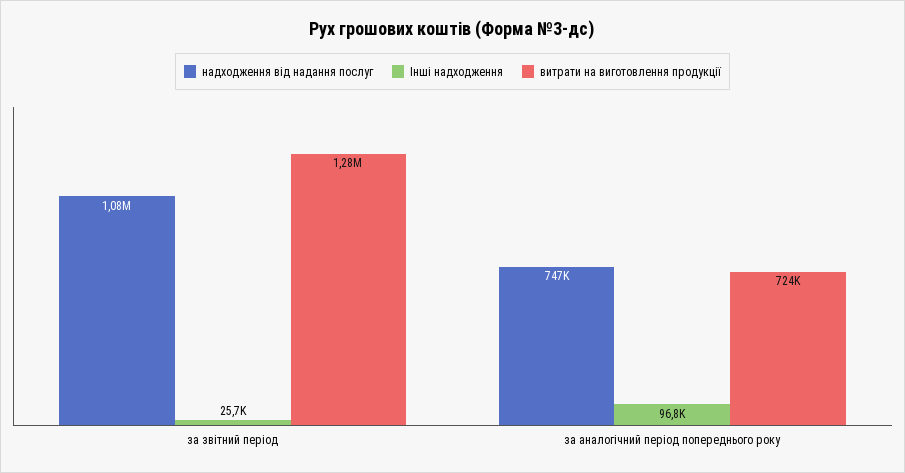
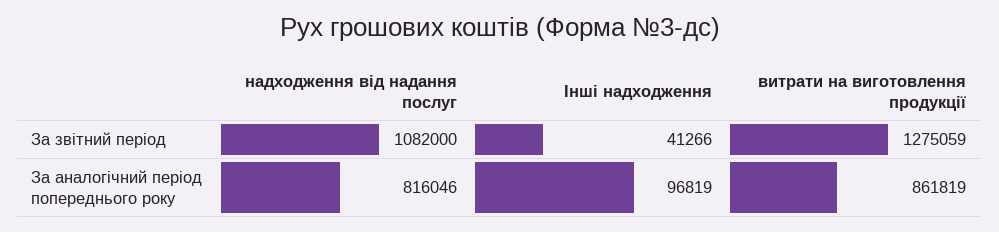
Інші надходження, за звітний період: 25700 -> 41266
надходження від надання послуг, за аналогічний період попереднього року: 747000 -> 816046
витрати на виготовлення продукції, за аналогічний період попереднього року: 724000 -> 861819

